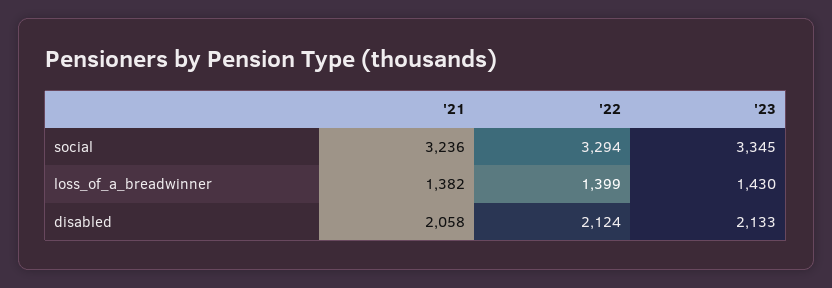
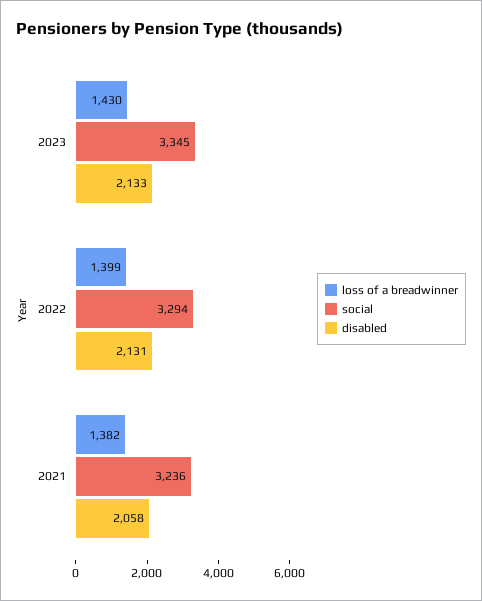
disabled, '22: 2124 -> 2131

